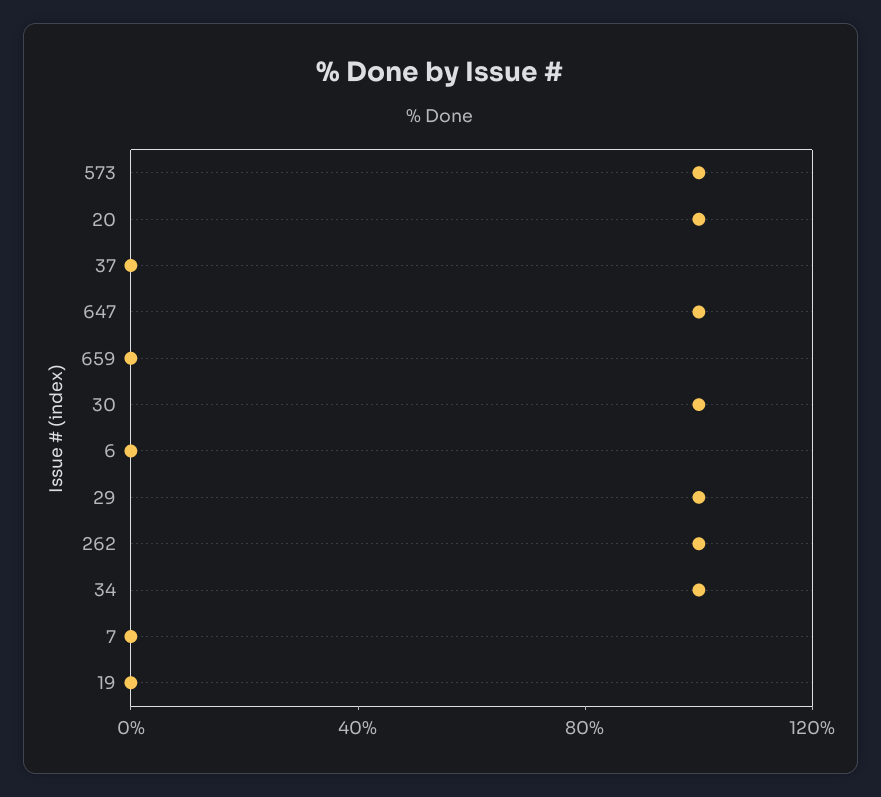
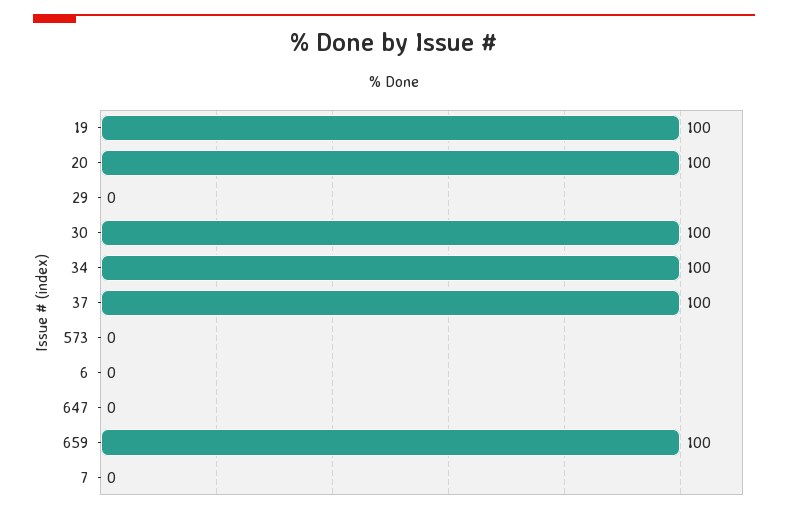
573: 100 -> 0
37: 0 -> 100
647: 100 -> 0
659: 0 -> 100
29: 100 -> 0
262: 100 -> none
19: 0 -> 100

